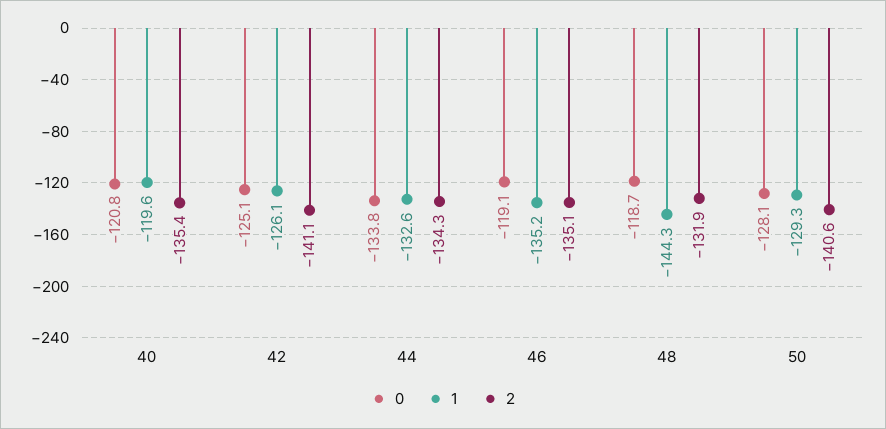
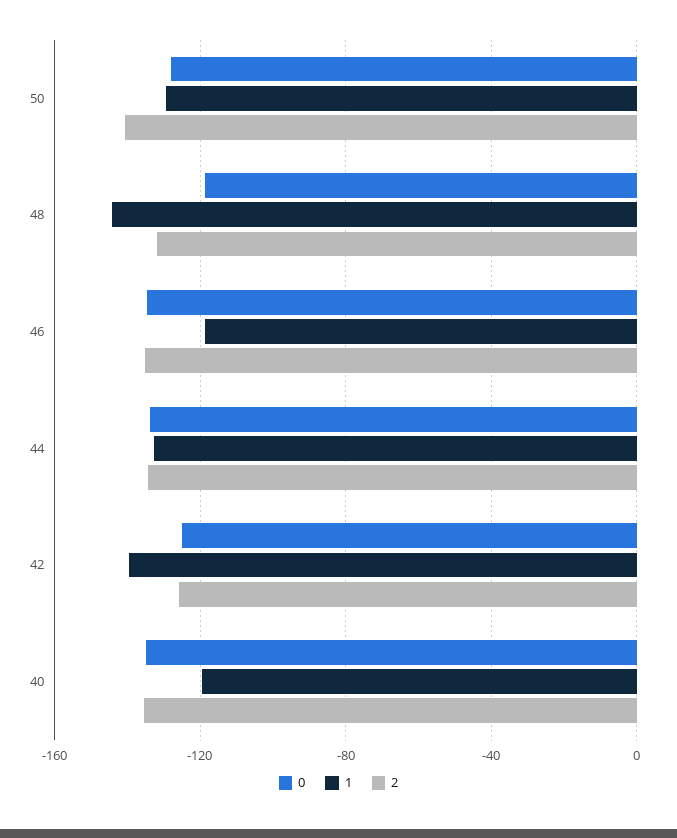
0, 40: -120.8 -> -135
1, 42: -126.1 -> -140
2, 42: -141.1 -> -125
0, 46: -119.1 -> -135
1, 46: -135.2 -> -120

